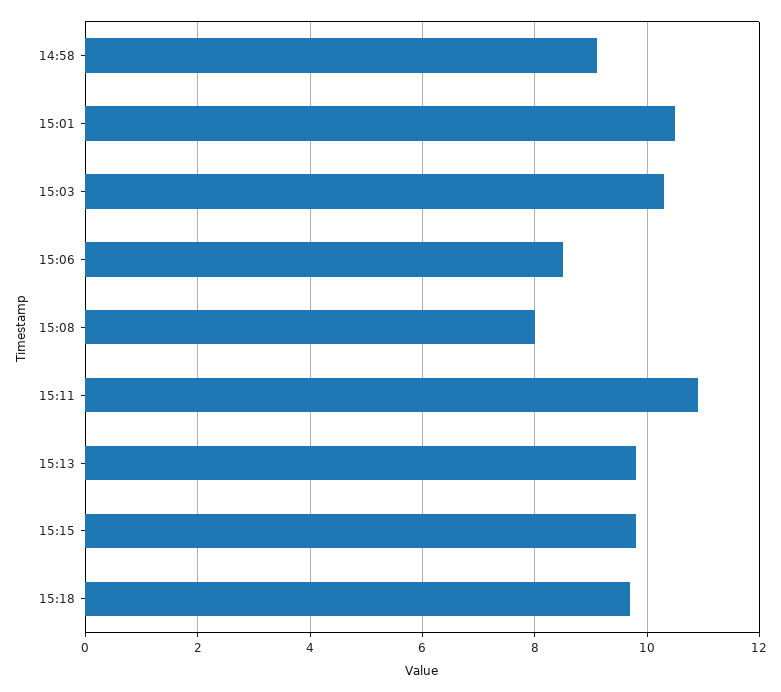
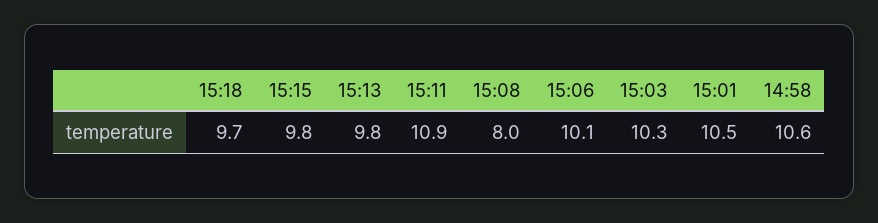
14:58: 9 -> 10.6
15:06: 8.5 -> 10.1

